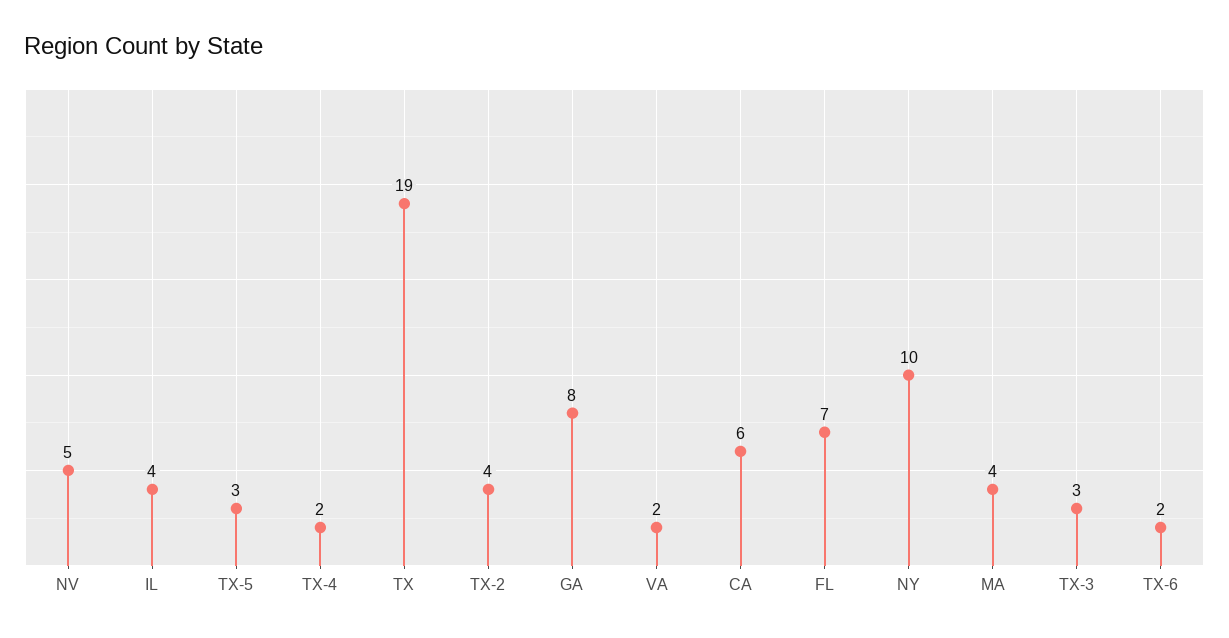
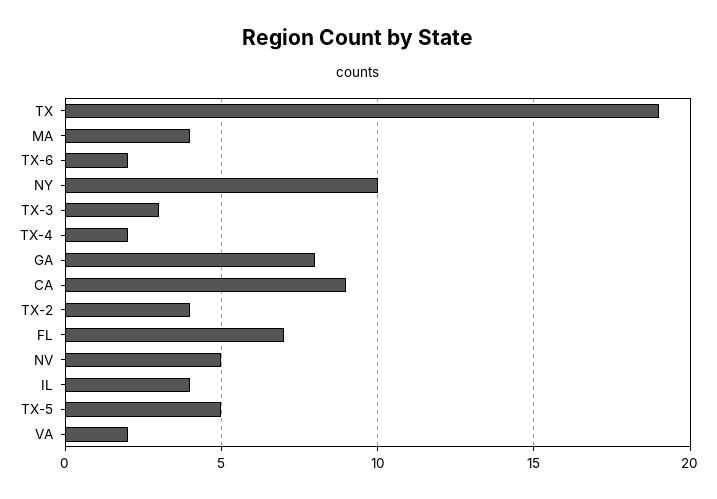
TX-5: 3 -> 5
CA: 6 -> 9

